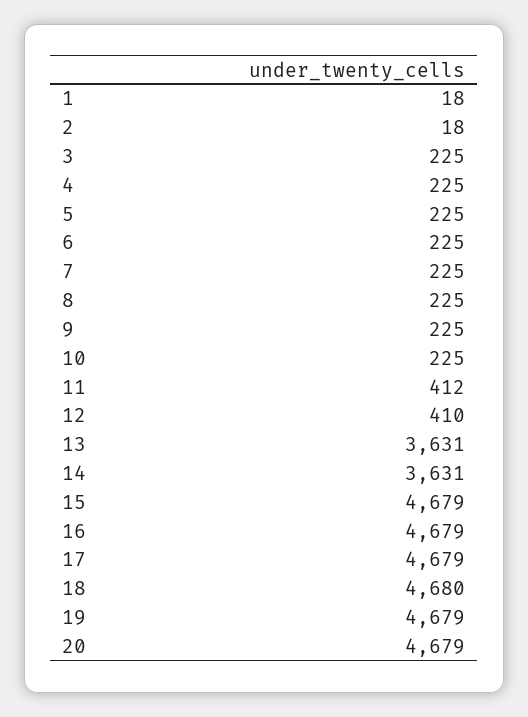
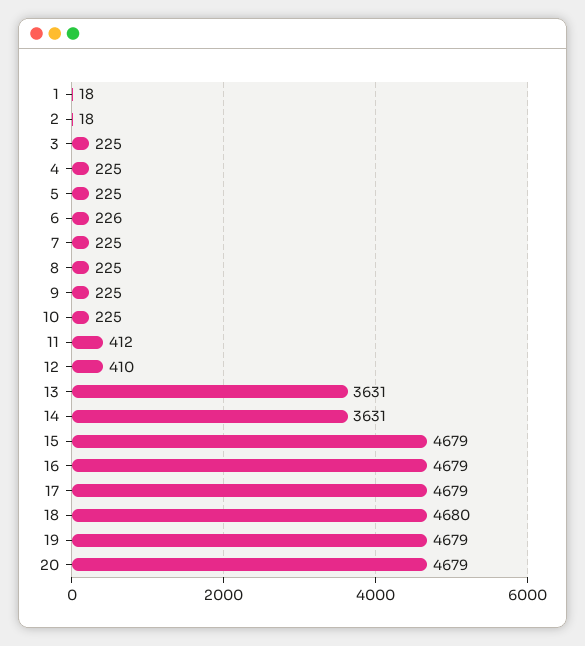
6: 225 -> 226

